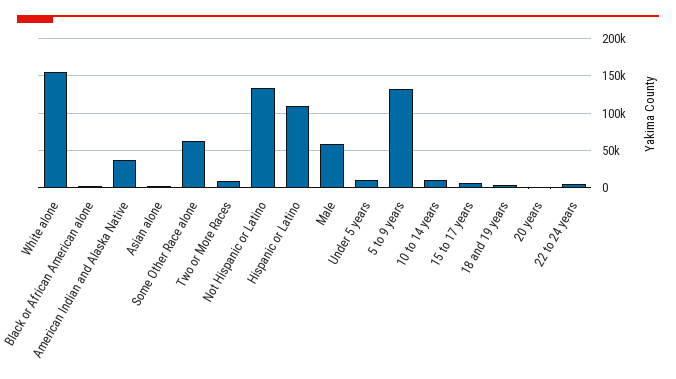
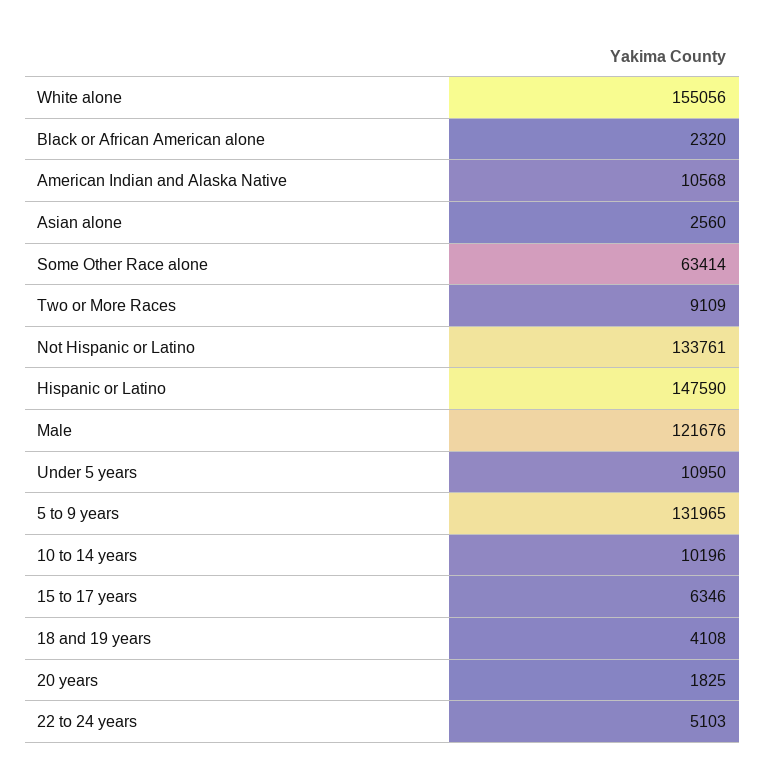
American Indian and Alaska Native: 40000 -> 10568
Hispanic or Latino: 110000 -> 147590
Male: 60000 -> 121676

